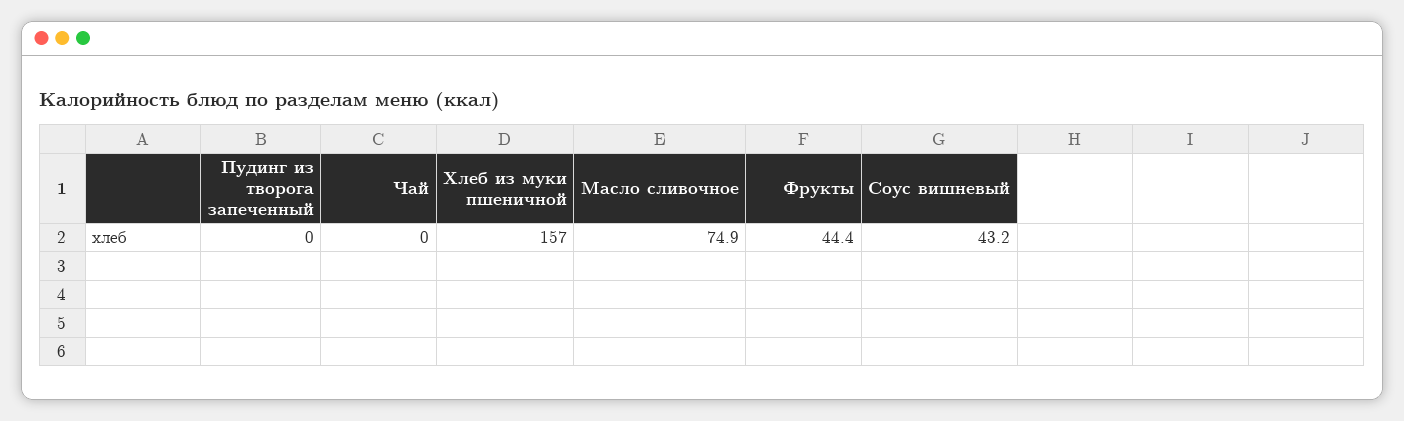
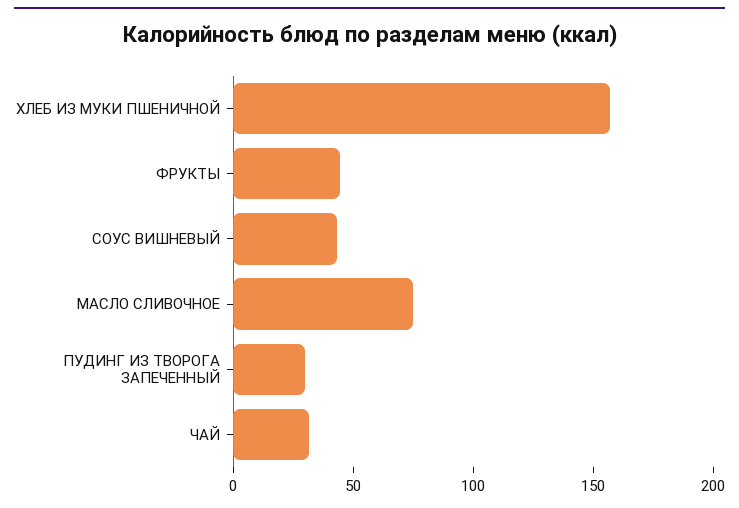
Пудинг из творога запеченный: 0 -> 30
Чай: 0 -> 30

